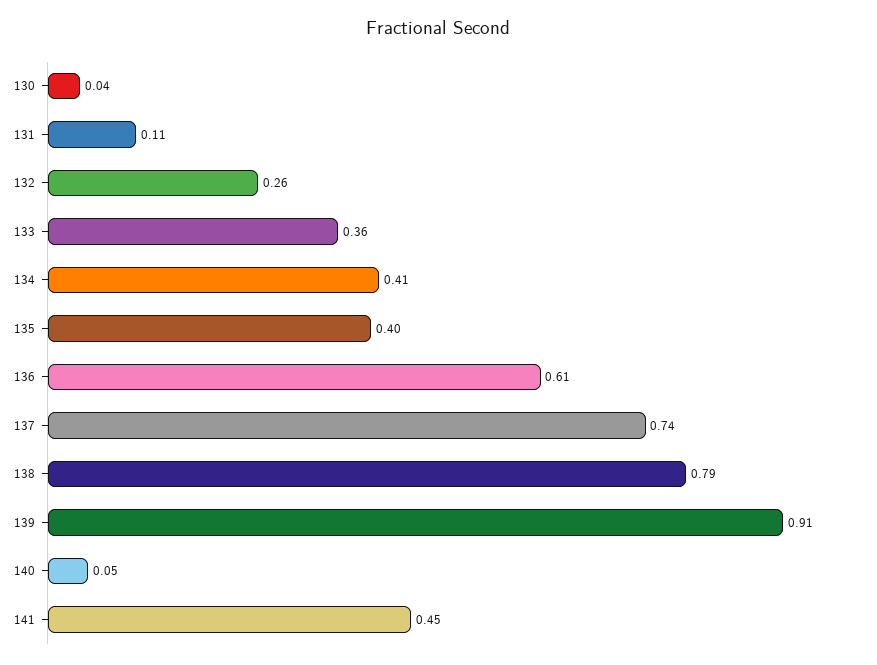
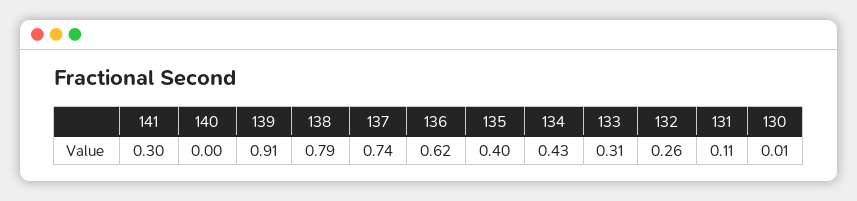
130: 0.04 -> 0.01
133: 0.36 -> 0.31
134: 0.41 -> 0.43
136: 0.61 -> 0.62
140: 0.05 -> 0
141: 0.45 -> 0.3

